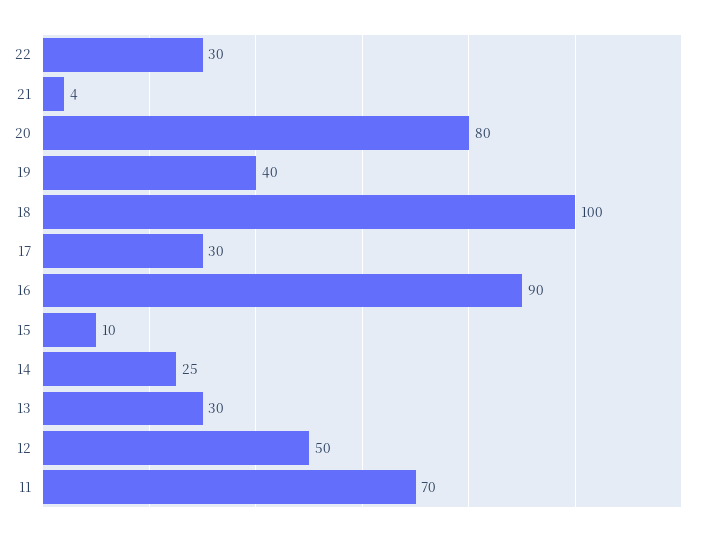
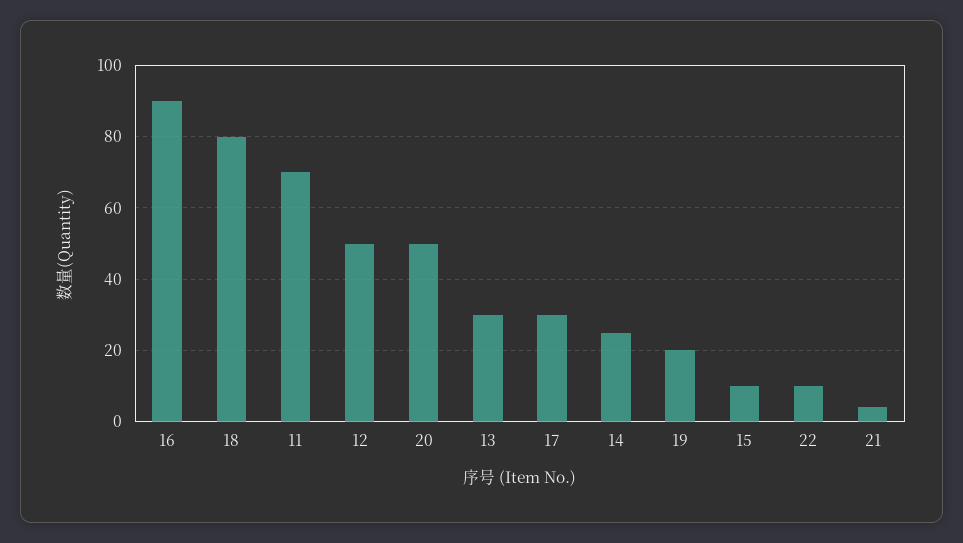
22: 30 -> 10
20: 80 -> 50
19: 40 -> 20
18: 100 -> 80

